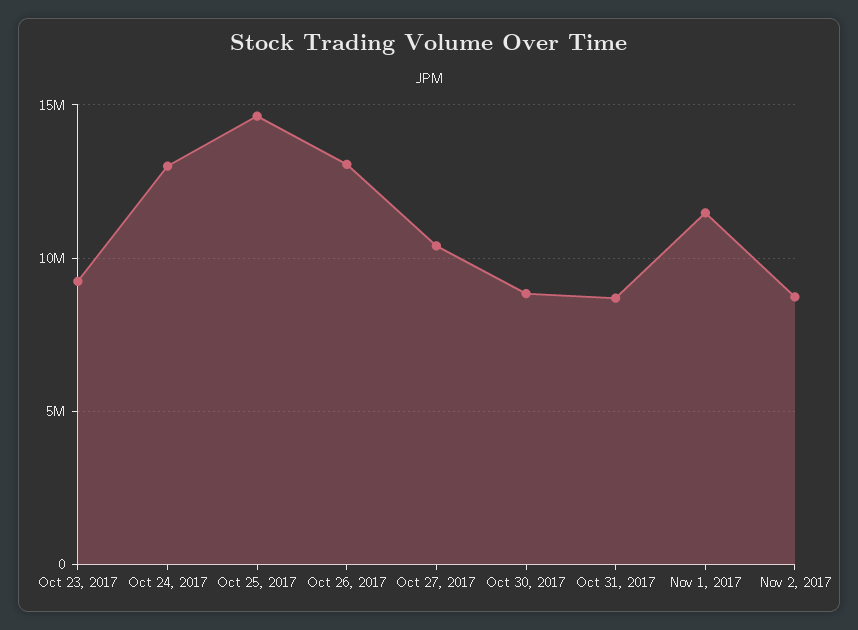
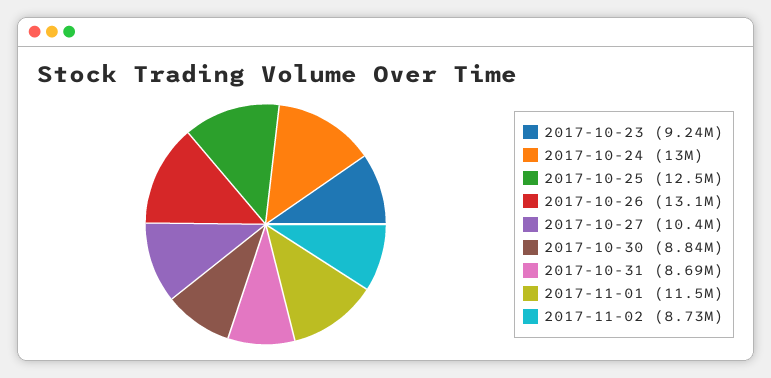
Oct 25, 2017: 14500000 -> 12500000

